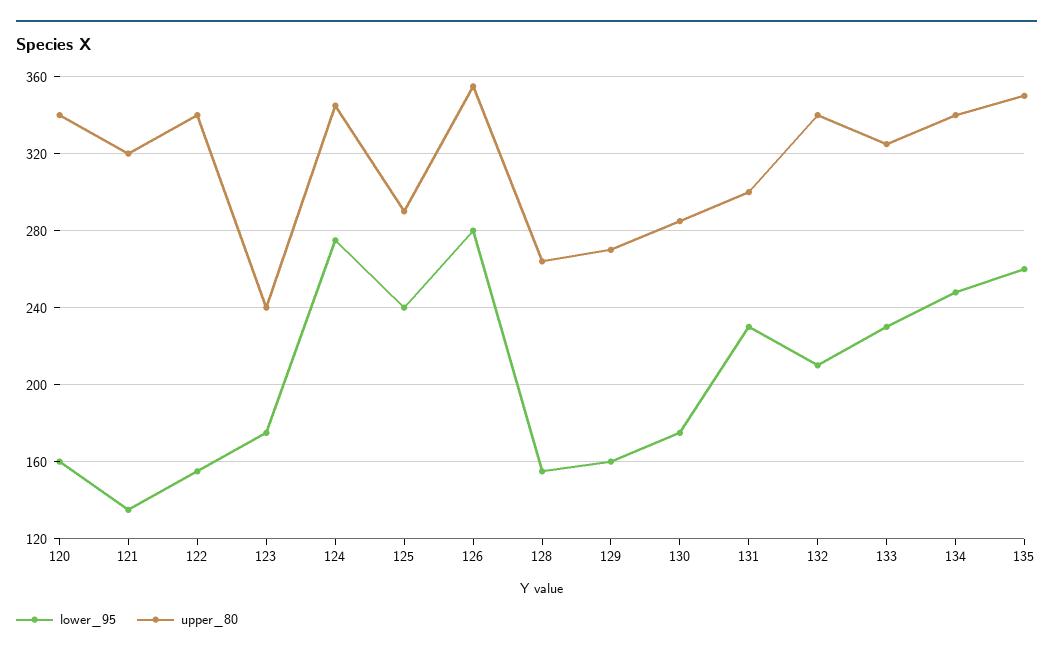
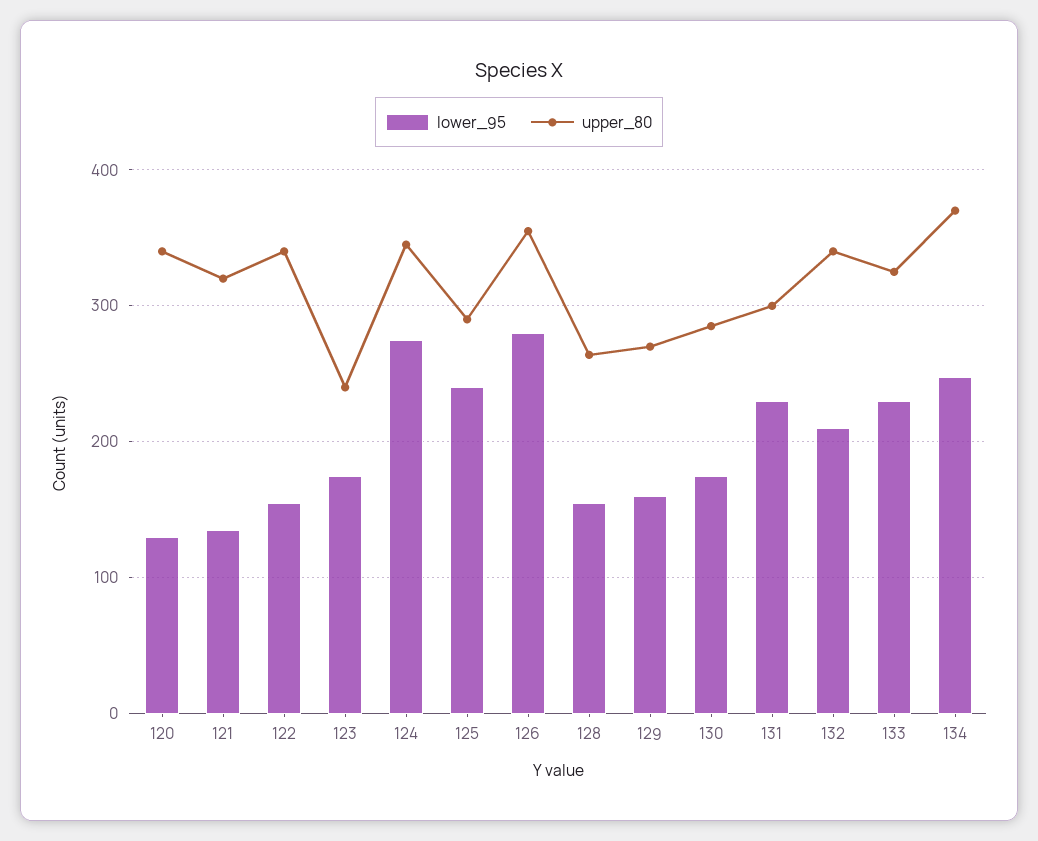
lower_95, 120: 160 -> 130
upper_80, 134: 340 -> 370
lower_95, 135: 260 -> none
upper_80, 135: 350 -> none

